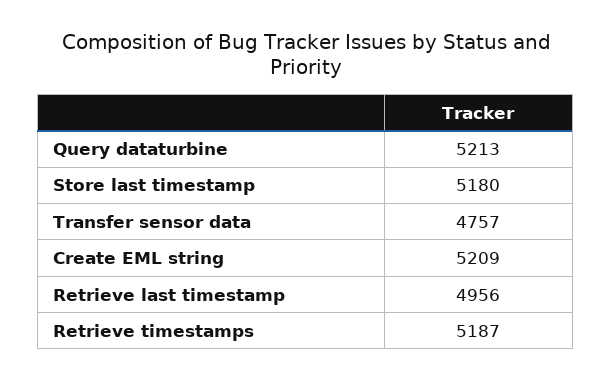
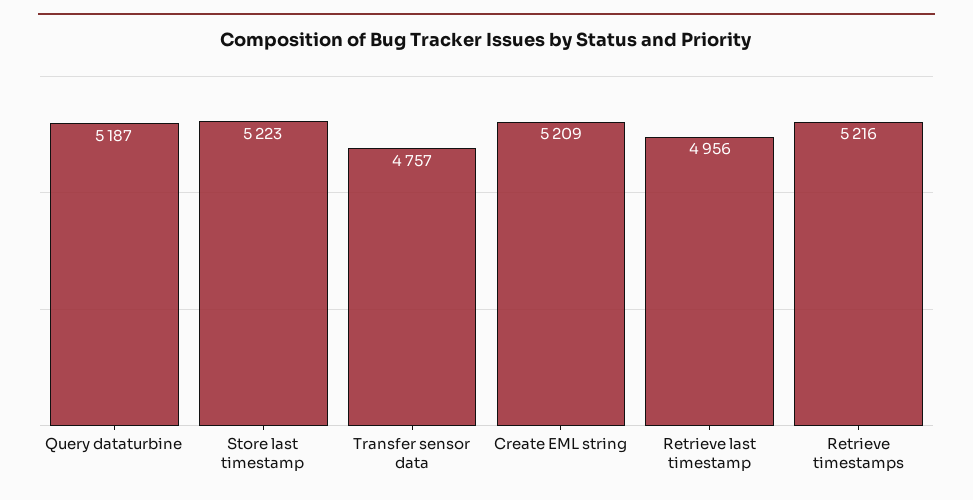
Query dataturbine: 5213 -> 5187
Store last timestamp: 5180 -> 5223
Retrieve timestamps: 5187 -> 5216

